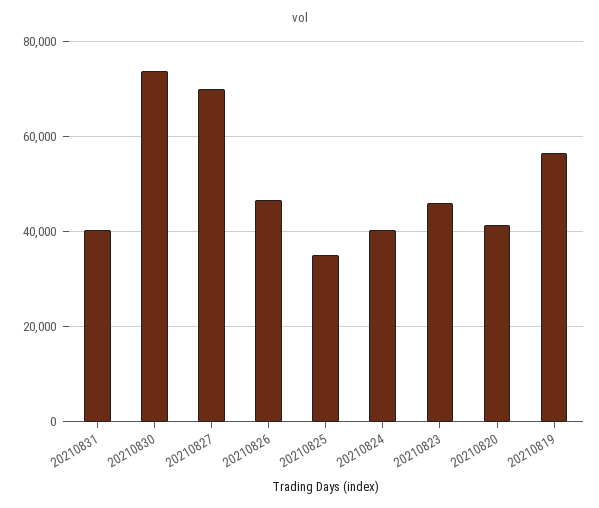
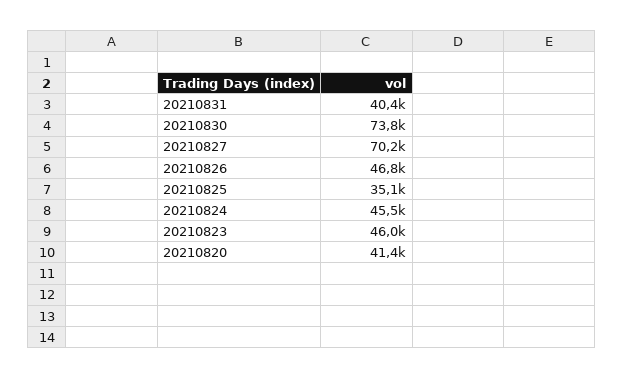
20210824: 40000 -> 45500
20210819: 56000 -> none

